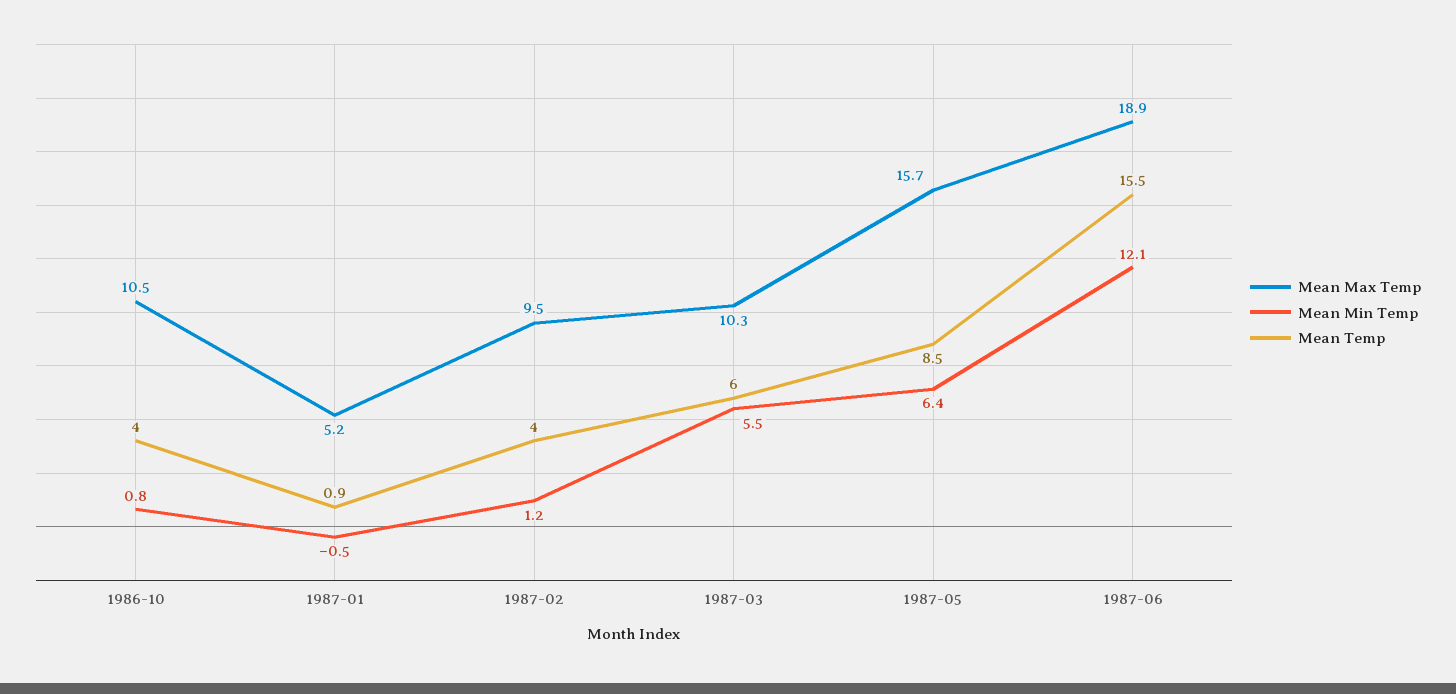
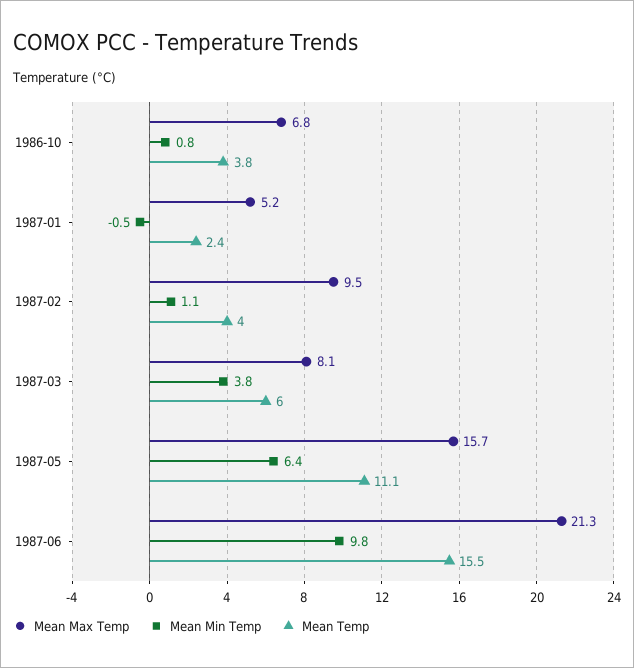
Mean Max Temp, 1986-10: 10.5 -> 6.8
Mean Temp, 1986-10: 4 -> 3.8
Mean Temp, 1987-01: 0.9 -> 2.4
Mean Min Temp, 1987-02: 1.2 -> 1.1
Mean Max Temp, 1987-03: 10.3 -> 8.1
Mean Min Temp, 1987-03: 5.5 -> 3.8
Mean Temp, 1987-05: 8.5 -> 11.1
Mean Max Temp, 1987-06: 18.9 -> 21.3
Mean Min Temp, 1987-06: 12.1 -> 9.8

